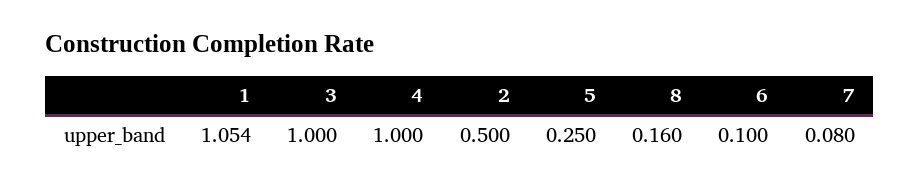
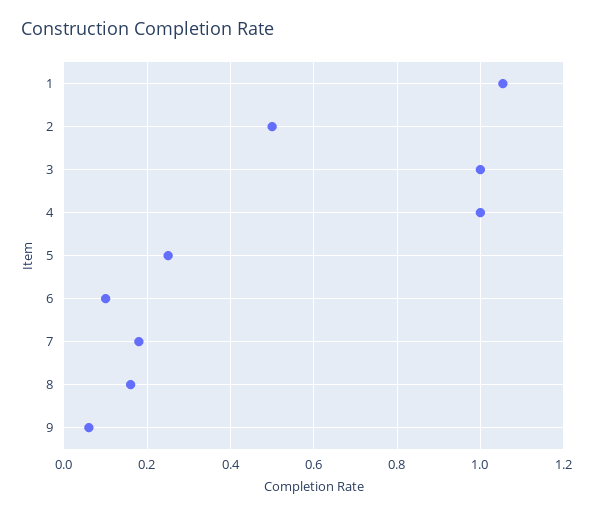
7: 0.08 -> 0.18
9: none -> 0.06

